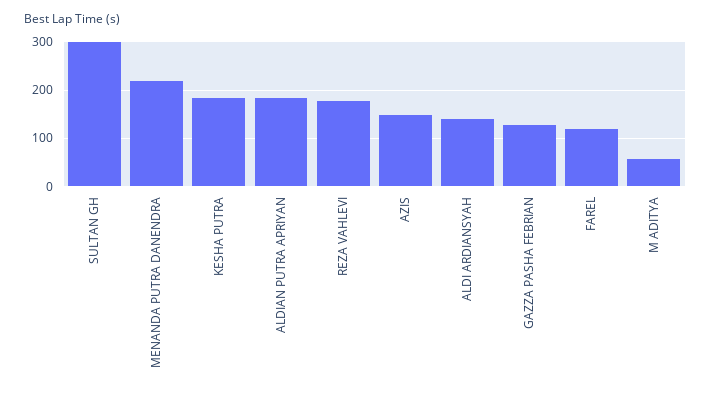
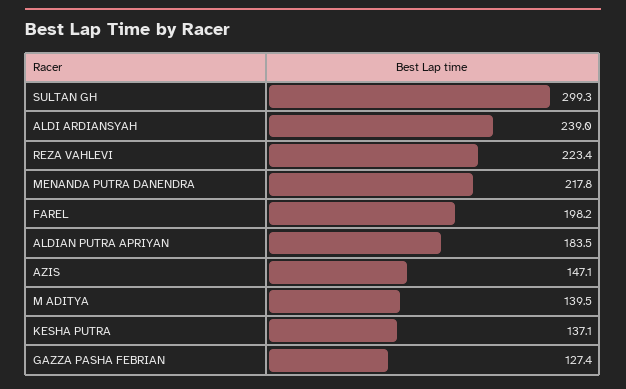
KESHA PUTRA: 180 -> 137.1
REZA VAHLEVI: 180 -> 223.4
ALDI ARDIANSYAH: 140 -> 239
FAREL: 120 -> 198.2
M ADITYA: 60 -> 139.5

